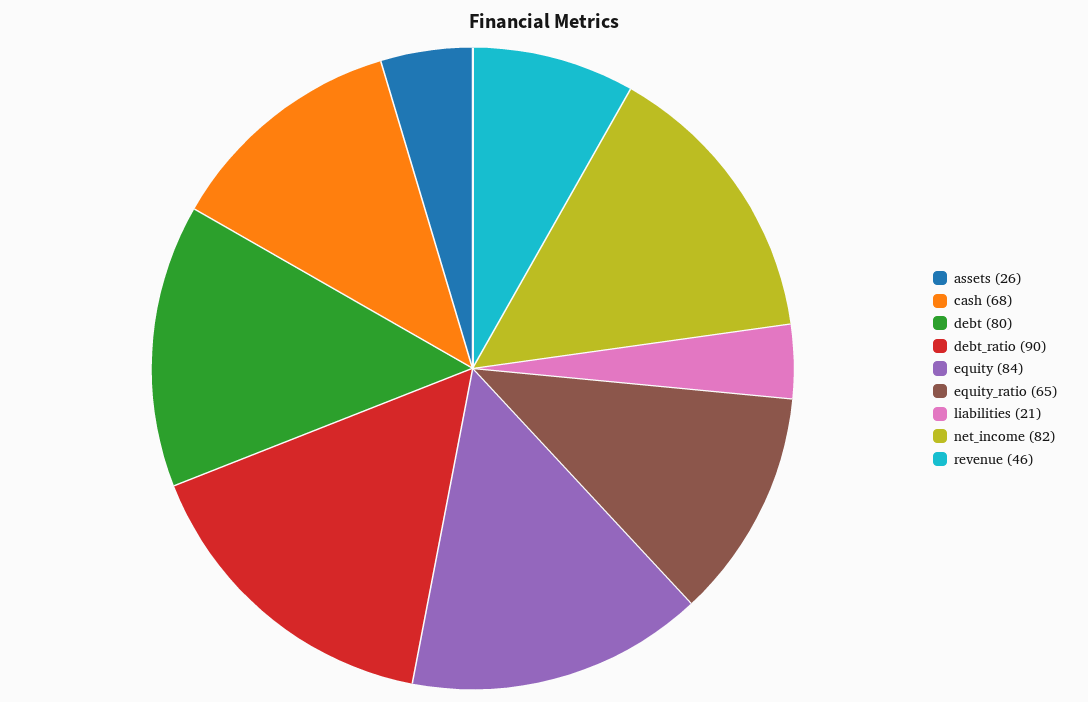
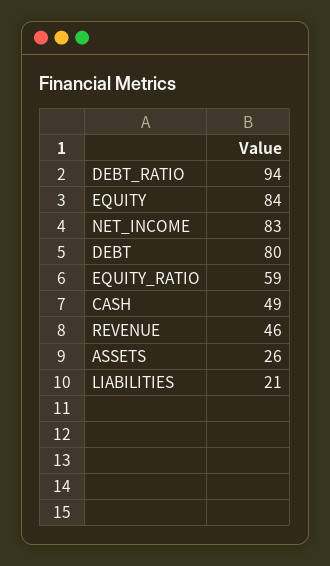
cash: 68 -> 49
debt_ratio: 90 -> 94
equity_ratio: 65 -> 59
net_income: 82 -> 83

